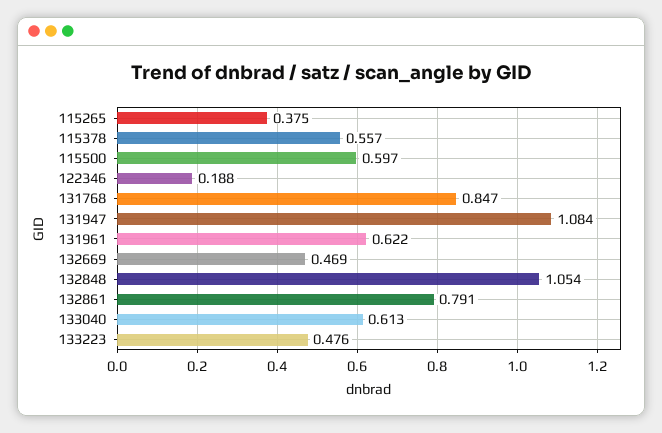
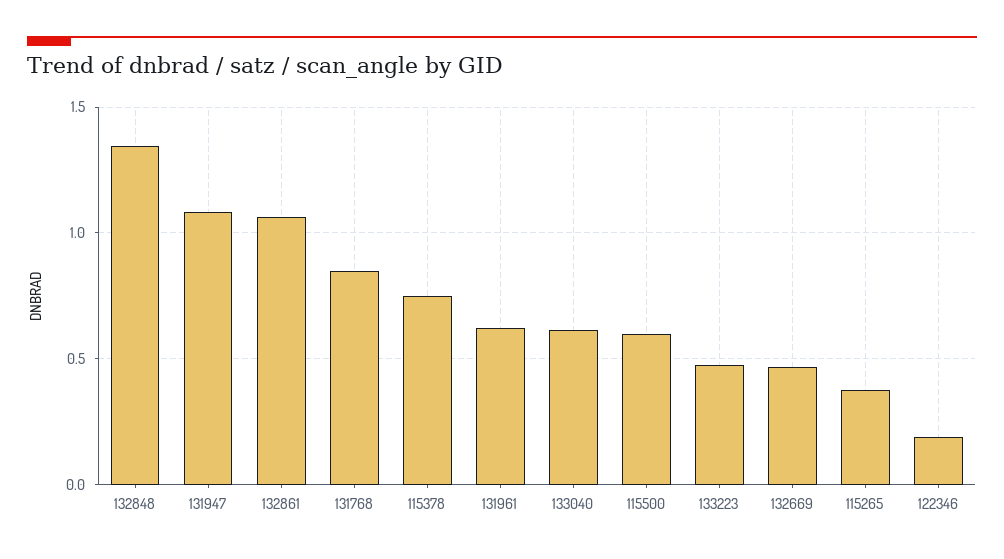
115378: 0.557 -> 0.75
132848: 1.054 -> 1.35
132861: 0.791 -> 1.05

